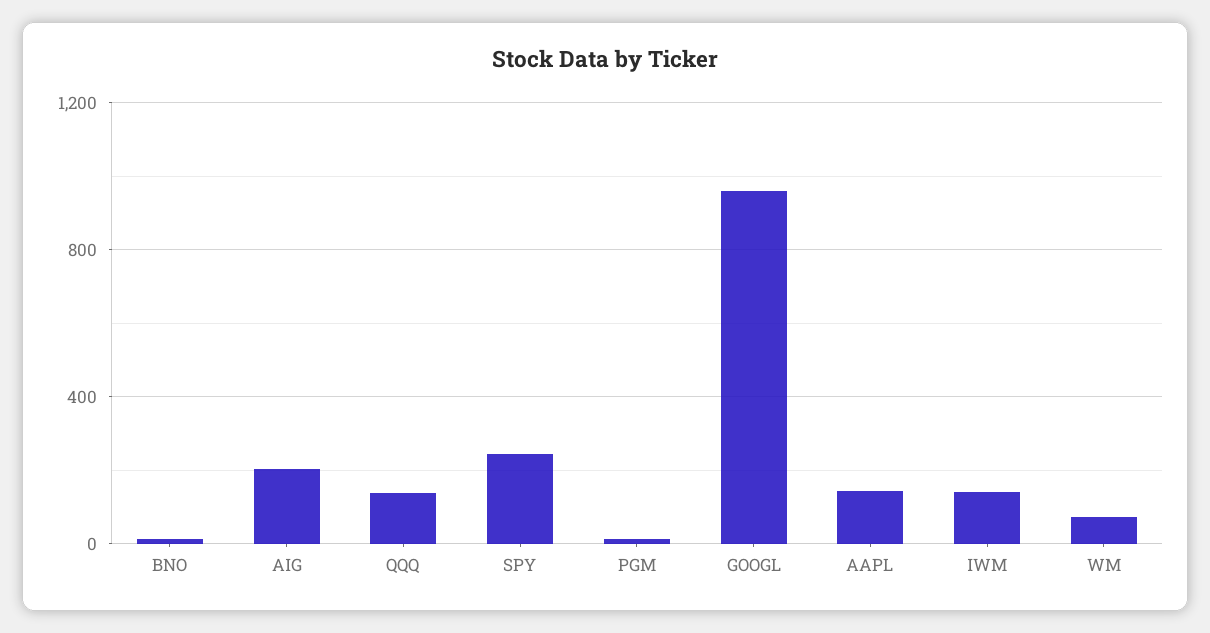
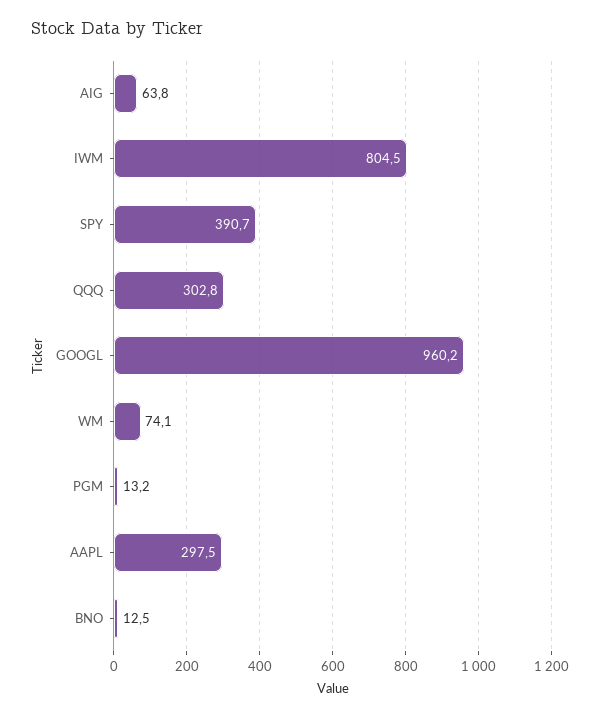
AIG: 200 -> 63.8
QQQ: 150 -> 302.8
SPY: 250 -> 390.7
AAPL: 150 -> 297.5
IWM: 150 -> 804.5

